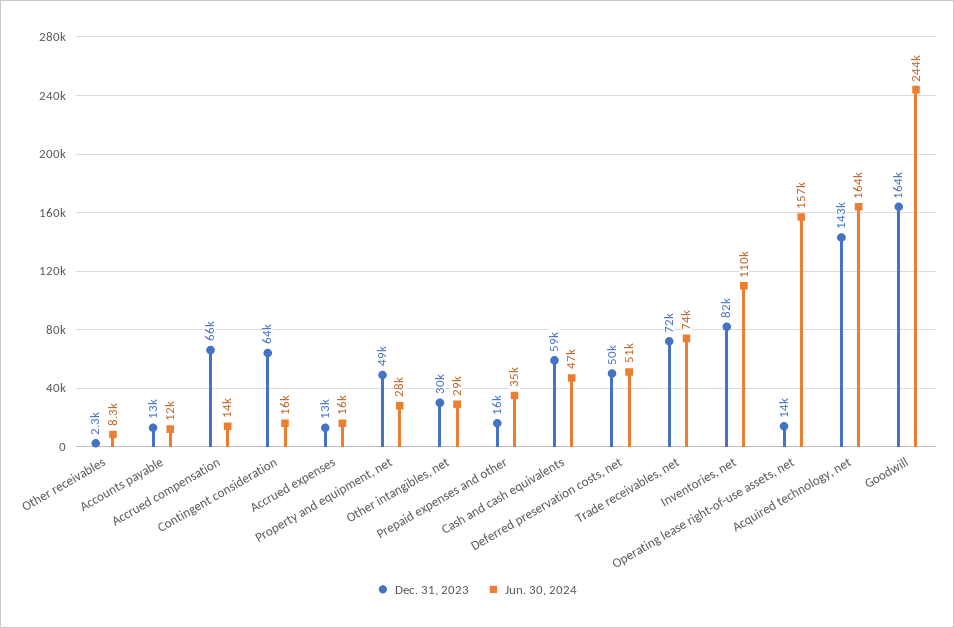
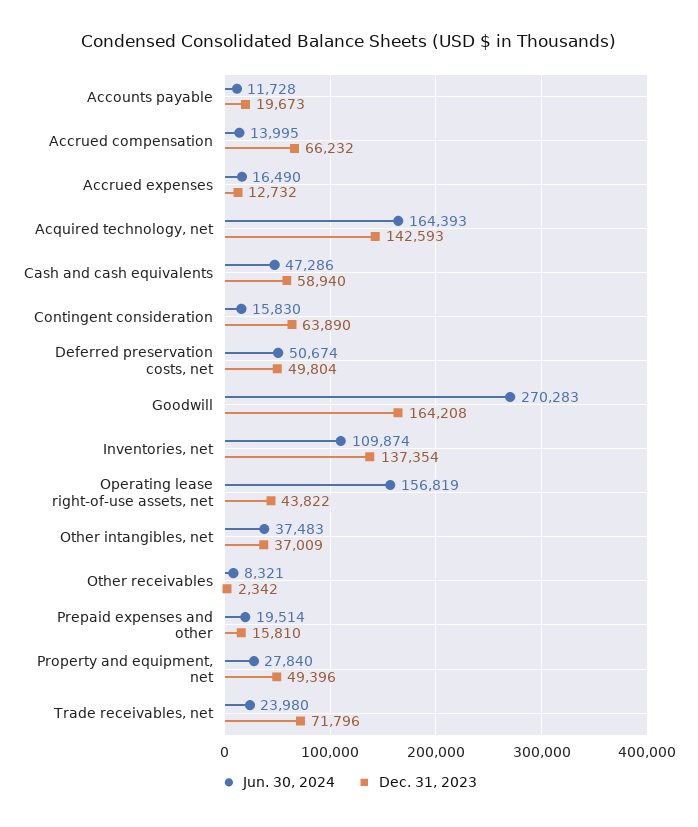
Dec. 31, 2023, Accounts payable: 13000 -> 19673
Dec. 31, 2023, Other intangibles, net: 30000 -> 37009
Jun. 30, 2024, Other intangibles, net: 29000 -> 37483
Jun. 30, 2024, Prepaid expenses and other: 35000 -> 19514
Jun. 30, 2024, Trade receivables, net: 74000 -> 23980
Dec. 31, 2023, Inventories, net: 82000 -> 137354
Dec. 31, 2023, Operating lease right-of-use assets, net: 14000 -> 43822
Jun. 30, 2024, Goodwill: 244000 -> 270283

